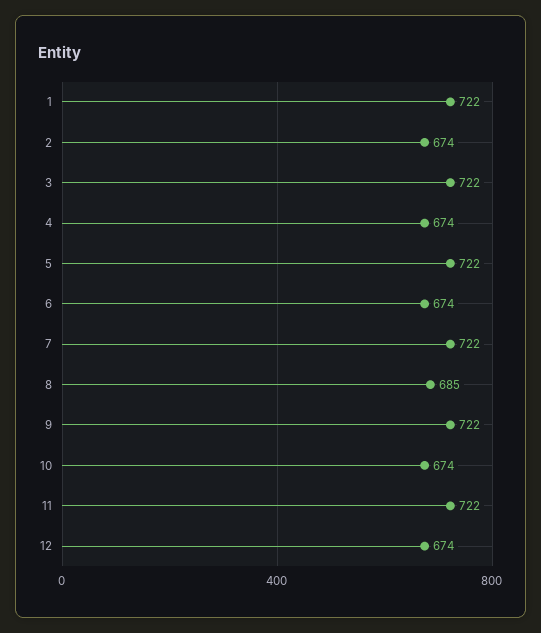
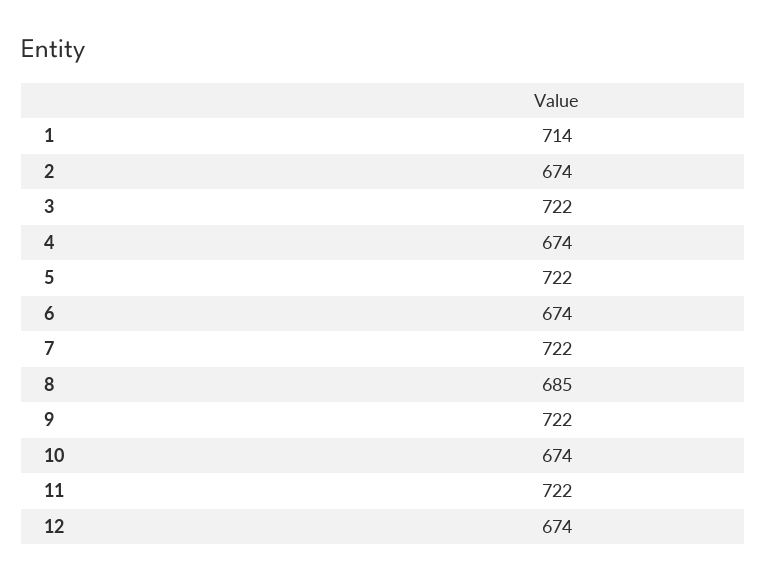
1: 722 -> 714

